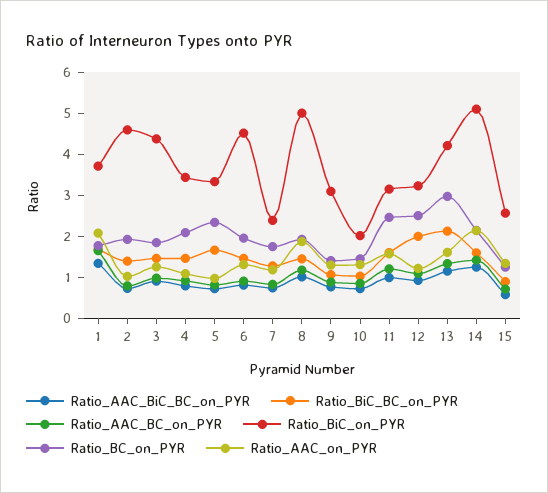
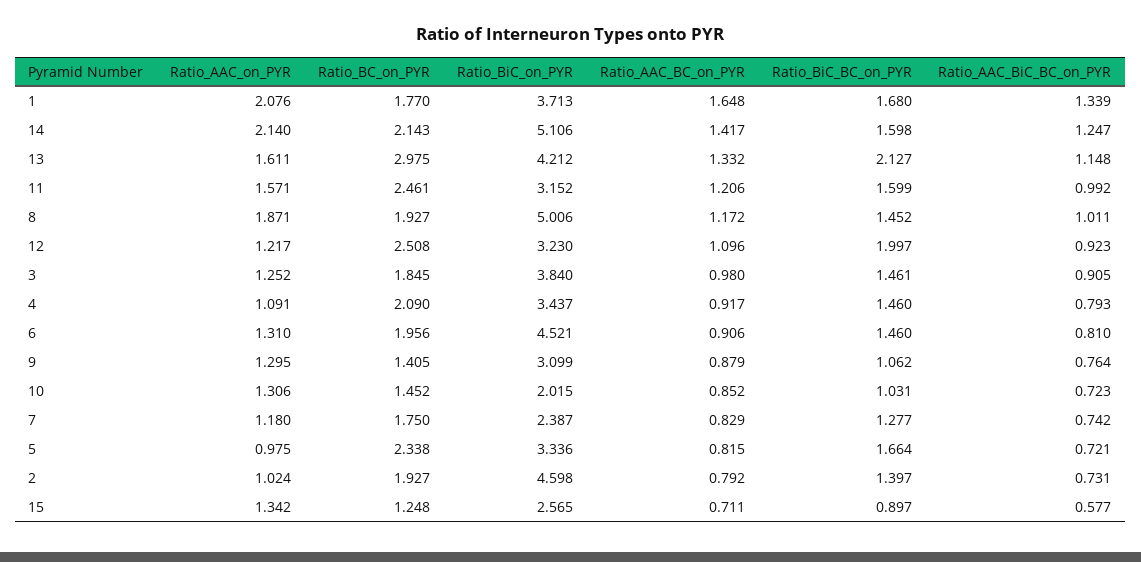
Ratio_BiC_on_PYR, 3: 4.4 -> 3.84

